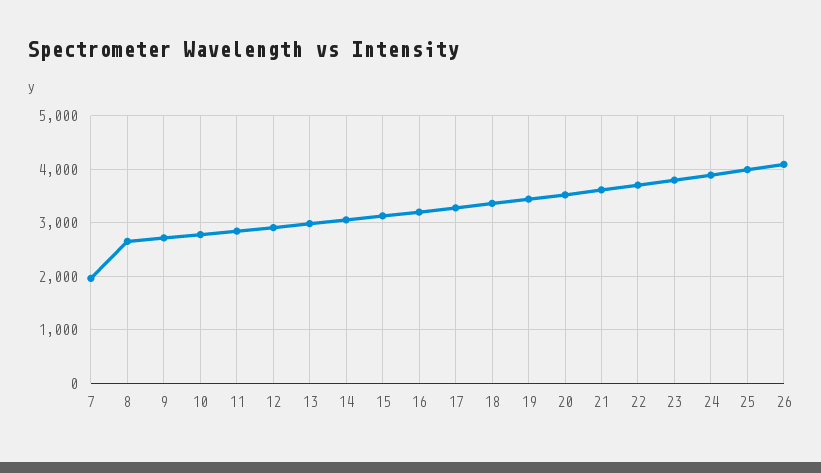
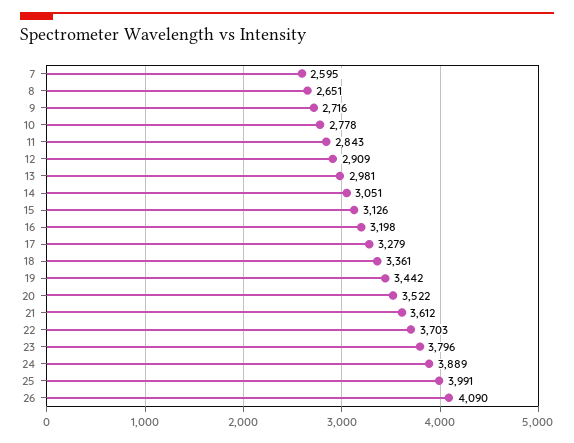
7: 2000 -> 2595

